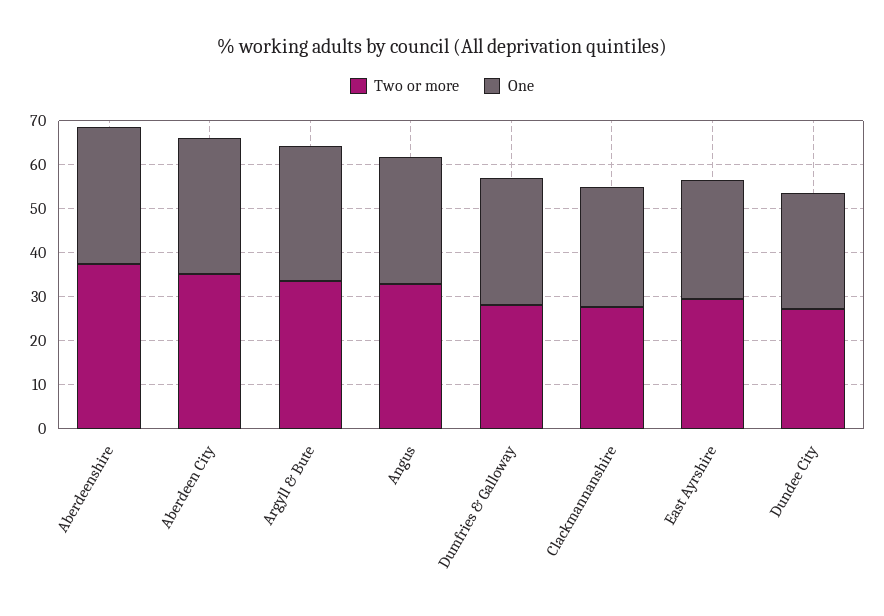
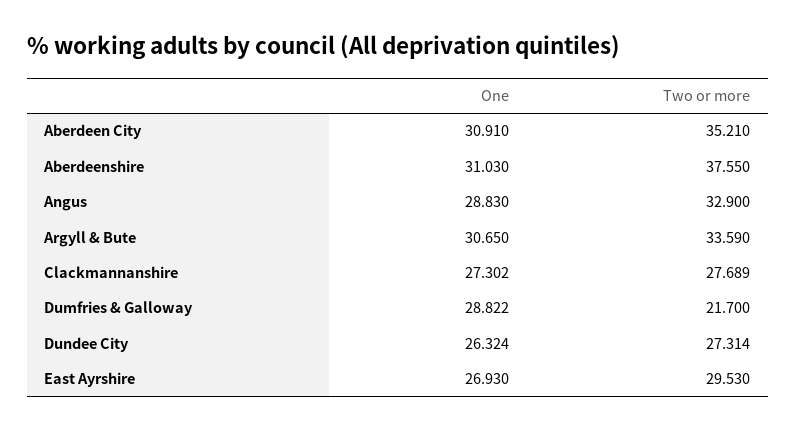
Two or more, Dumfries & Galloway: 28 -> 21.7

